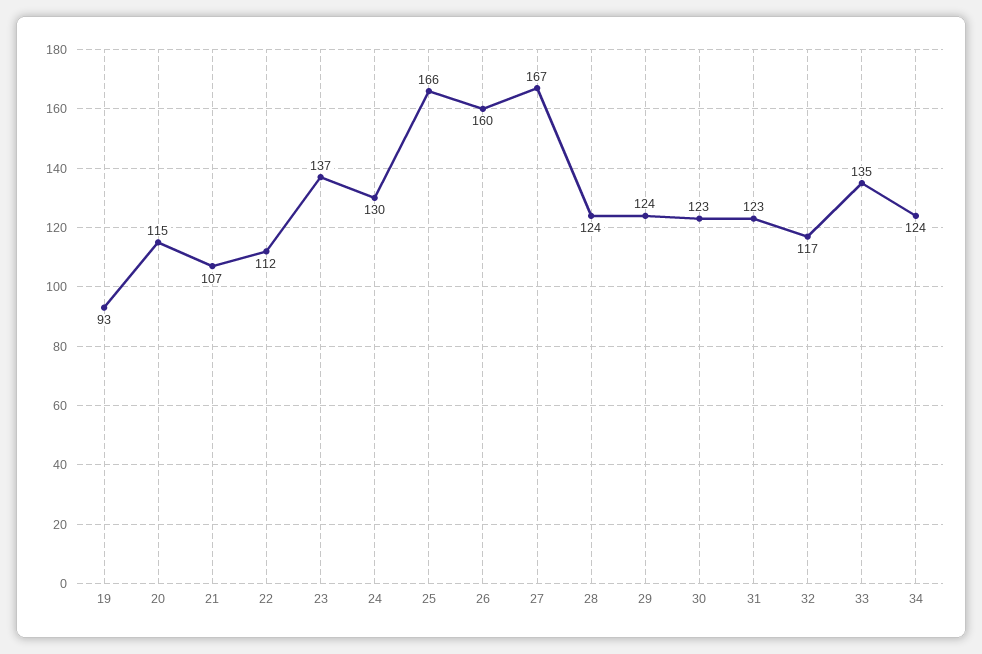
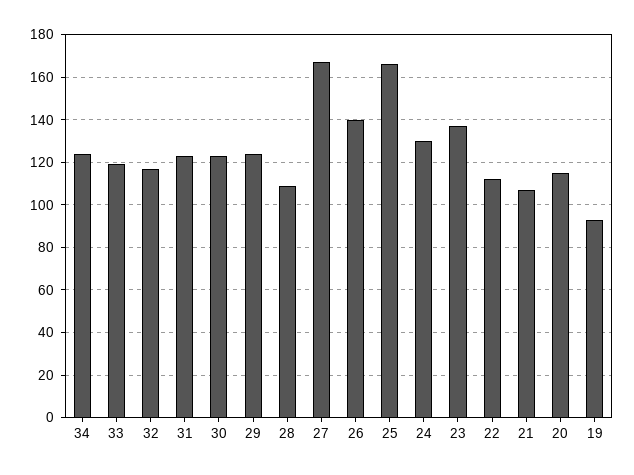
26: 160 -> 140
28: 124 -> 110
33: 135 -> 120

